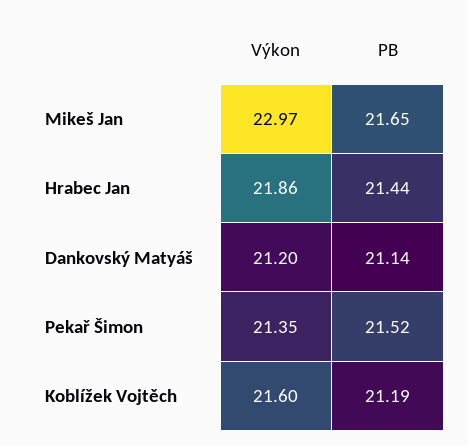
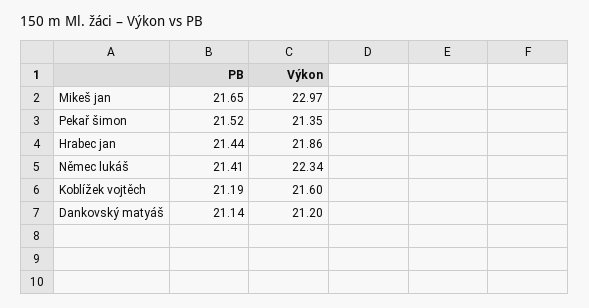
PB, Němec lukáš: none -> 21.41
Výkon, Němec lukáš: none -> 22.34

